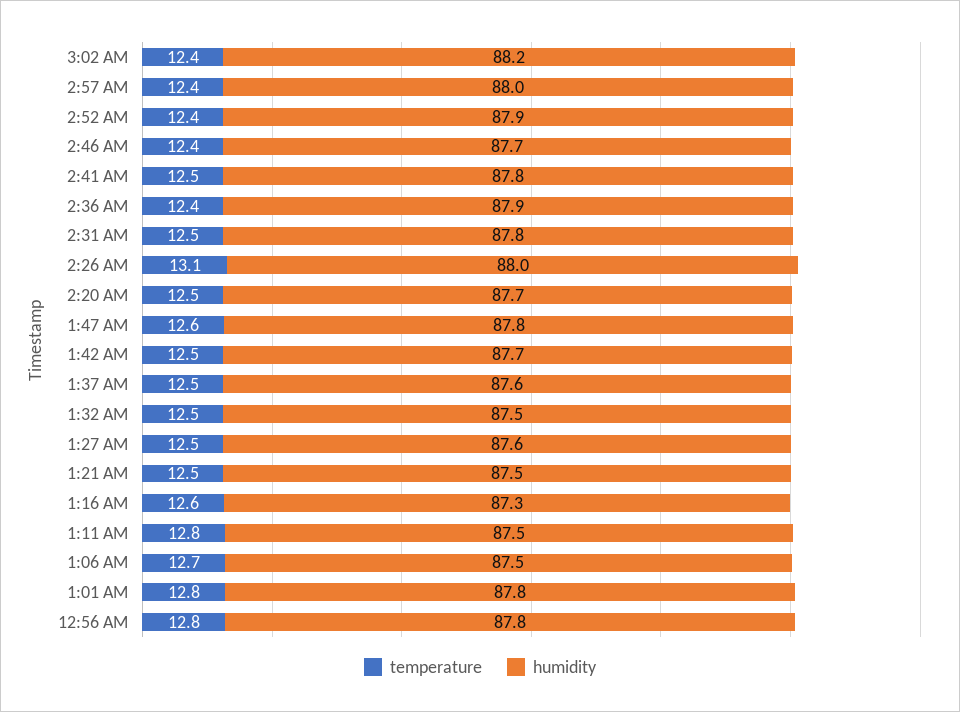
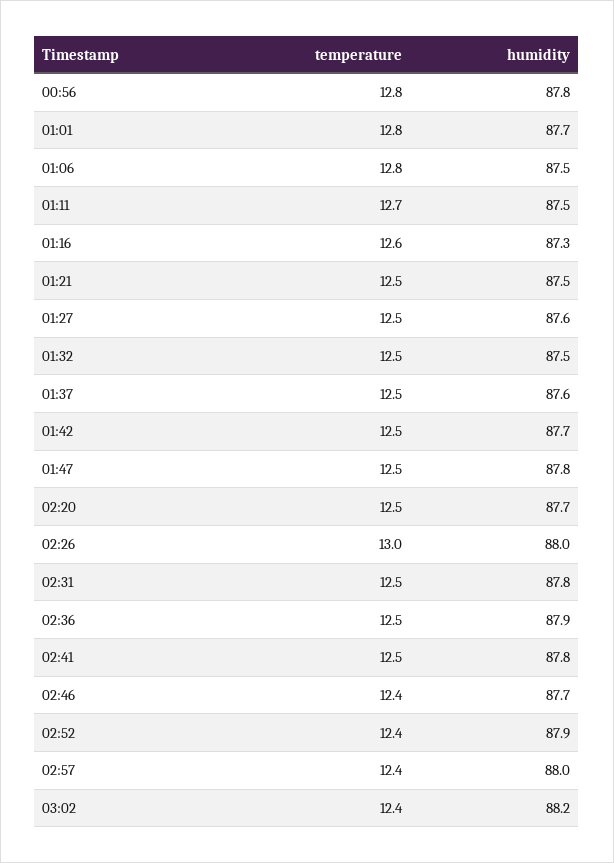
temperature, 2:36 AM: 12.4 -> 12.5
temperature, 2:26 AM: 13.1 -> 13
temperature, 1:47 AM: 12.6 -> 12.5
temperature, 1:11 AM: 12.8 -> 12.7
temperature, 1:06 AM: 12.7 -> 12.8
humidity, 1:01 AM: 87.8 -> 87.7

